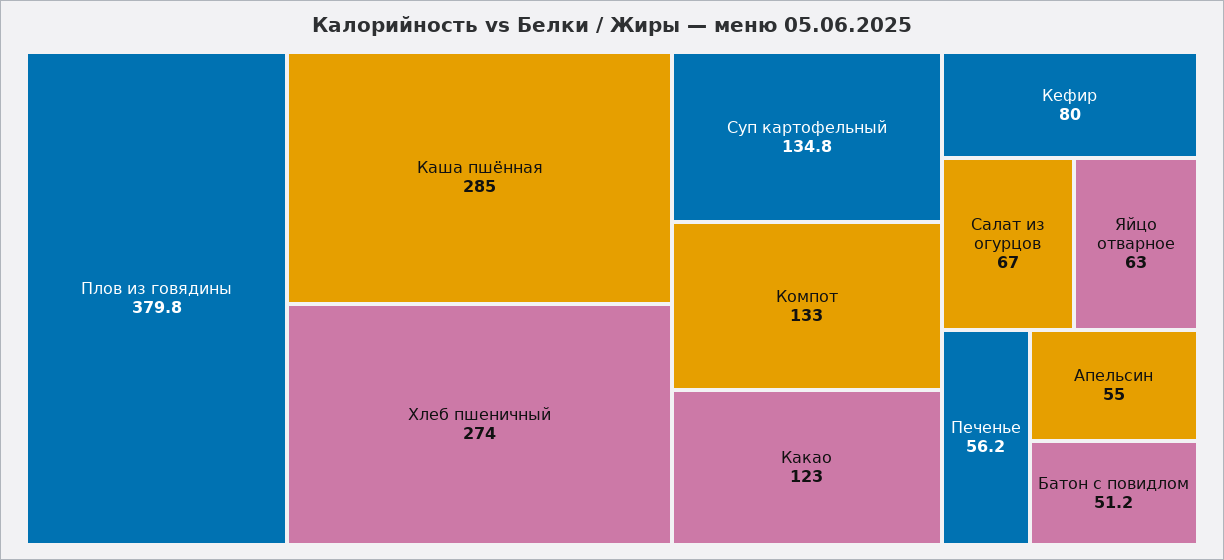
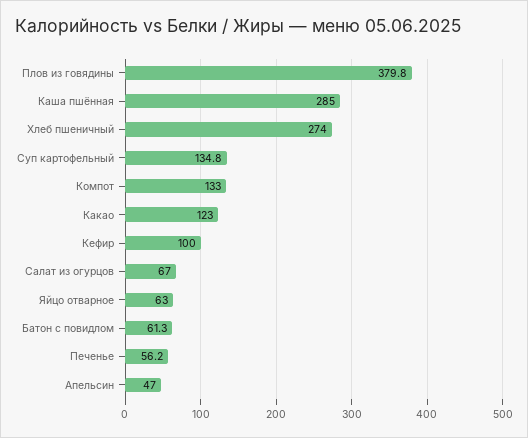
Кефир: 80 -> 100
Апельсин: 55 -> 47
Батон с повидлом: 51.2 -> 61.3

